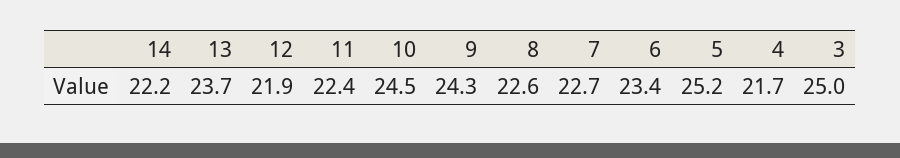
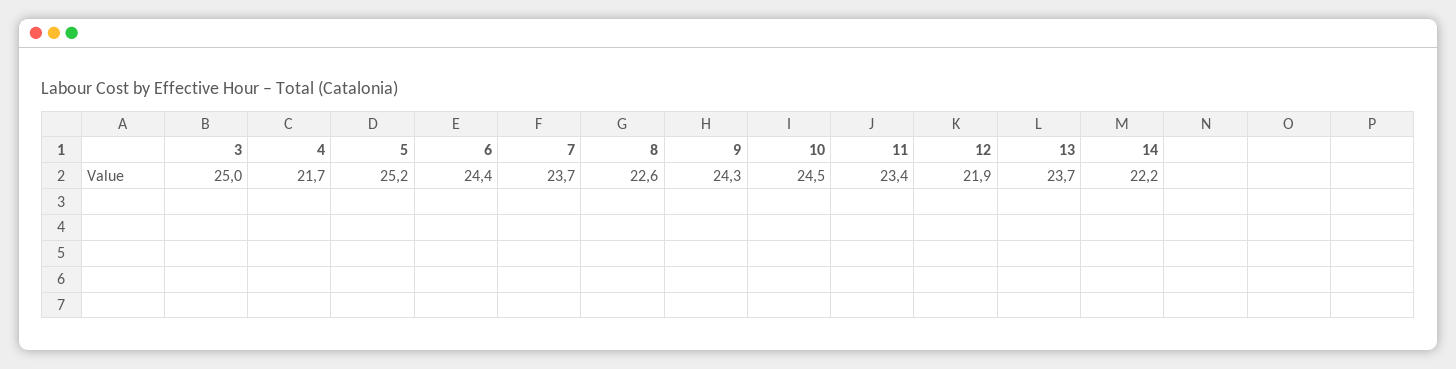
11: 22.4 -> 23.4
7: 22.7 -> 23.7
6: 23.4 -> 24.4

